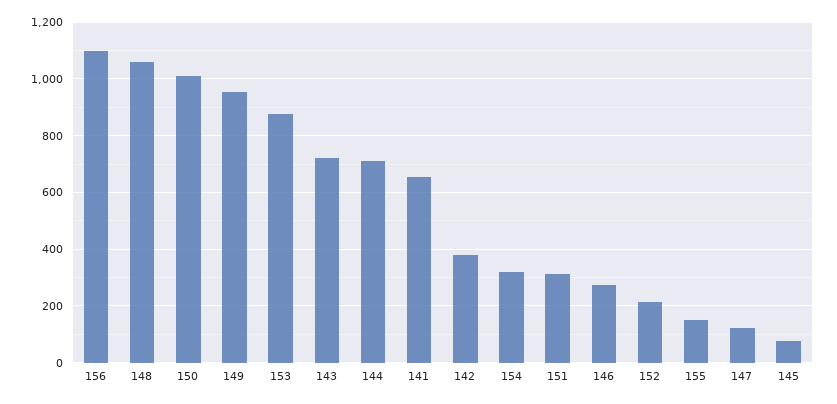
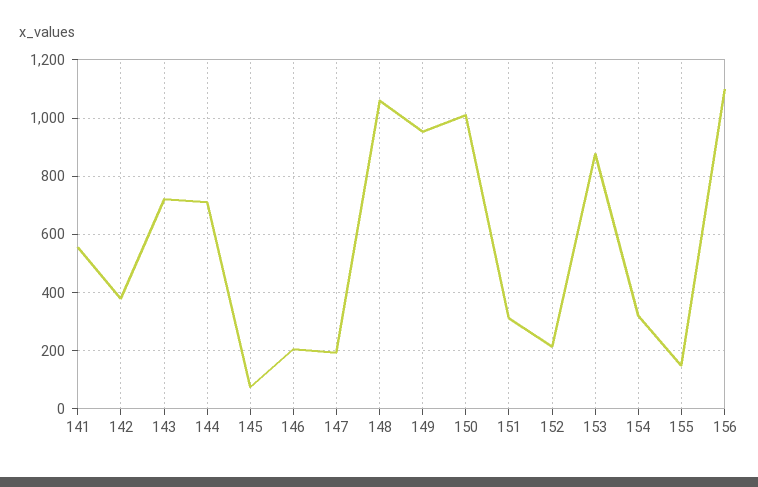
141: 650 -> 550
146: 275 -> 200
147: 125 -> 200

